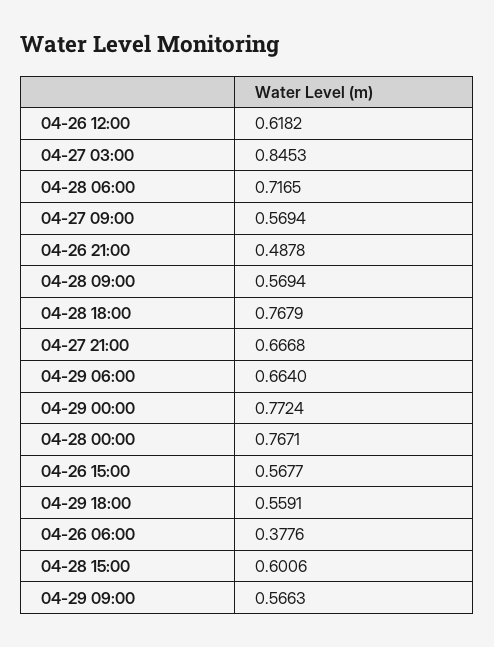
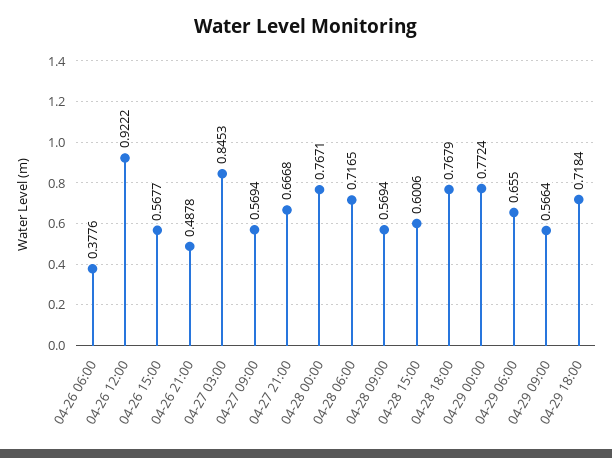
04-26 12:00: 0.6182 -> 0.9222
04-29 06:00: 0.664 -> 0.655
04-29 18:00: 0.5591 -> 0.7184
04-29 09:00: 0.5663 -> 0.5664

